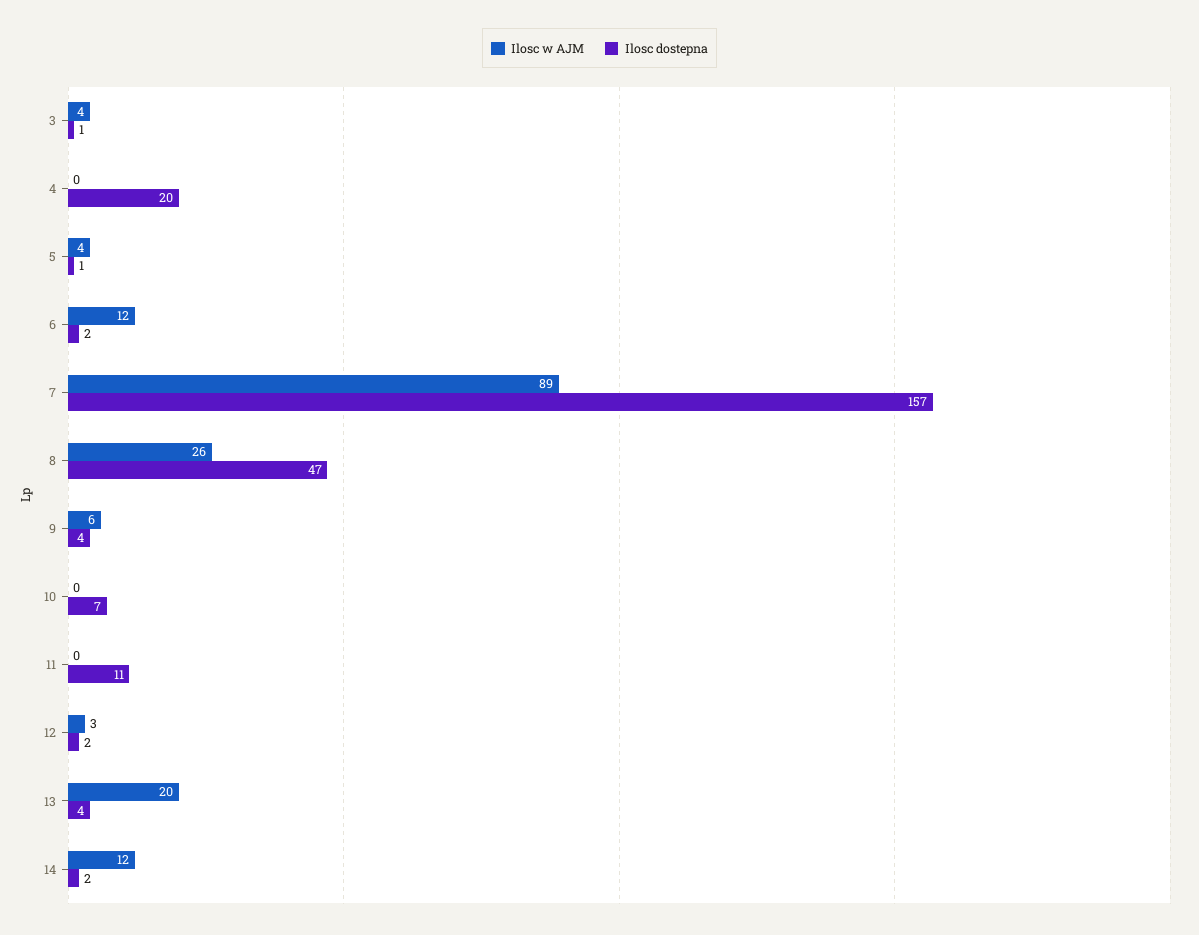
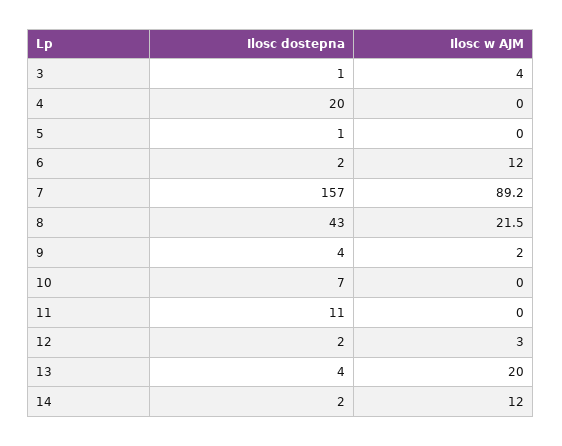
Ilosc w AJM, 5: 4 -> 0
Ilosc w AJM, 8: 26 -> 21.5
Ilosc dostepna, 8: 47 -> 43
Ilosc w AJM, 9: 6 -> 2

